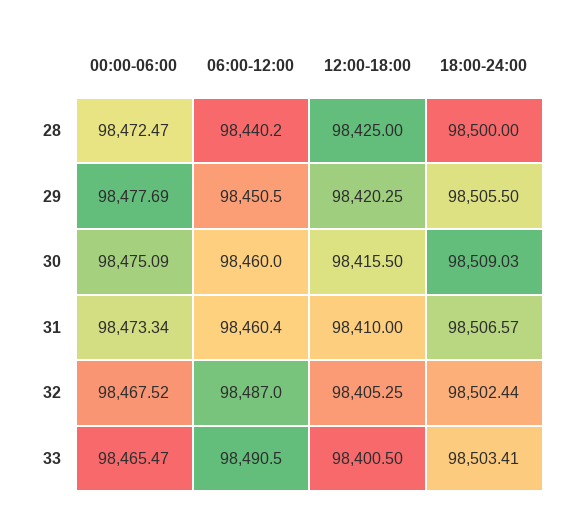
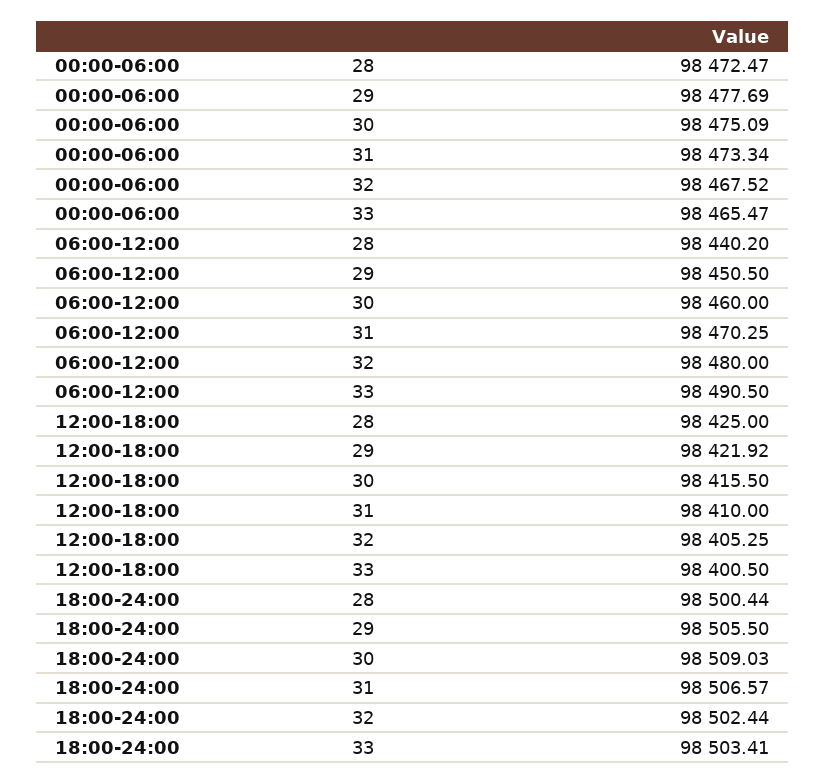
18:00-24:00, 28: 98500 -> 98500.44
12:00-18:00, 29: 98420.25 -> 98421.92
06:00-12:00, 31: 98460.4 -> 98470.25
06:00-12:00, 32: 98487 -> 98480

